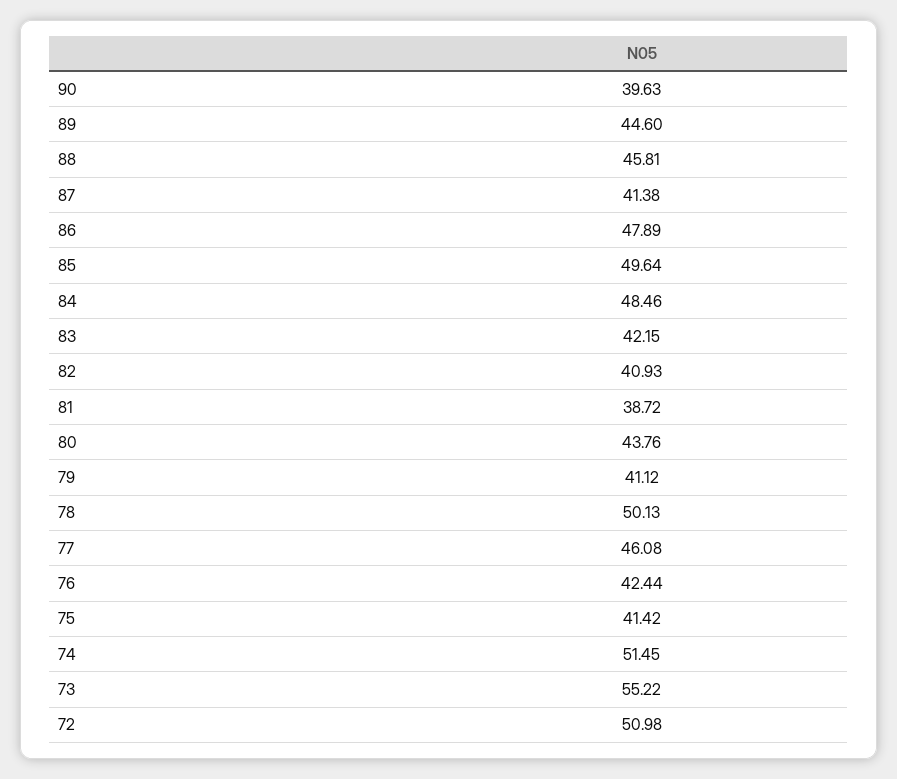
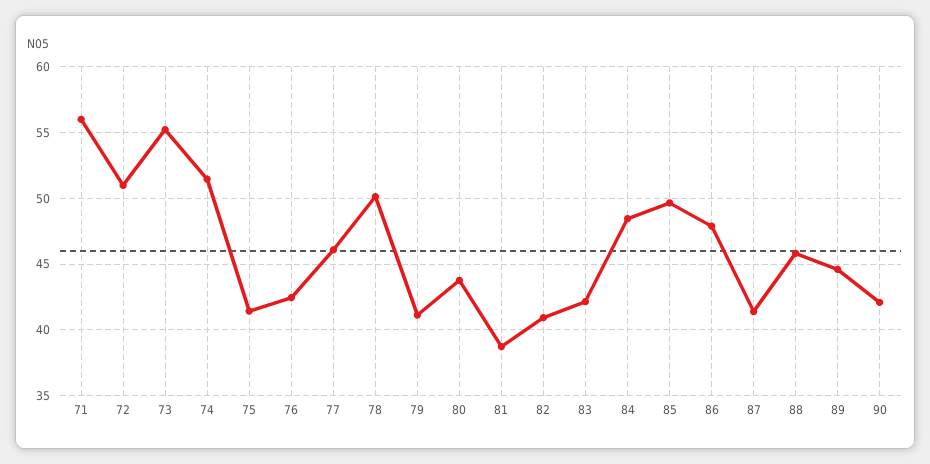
90: 39.63 -> 42
71: none -> 56

